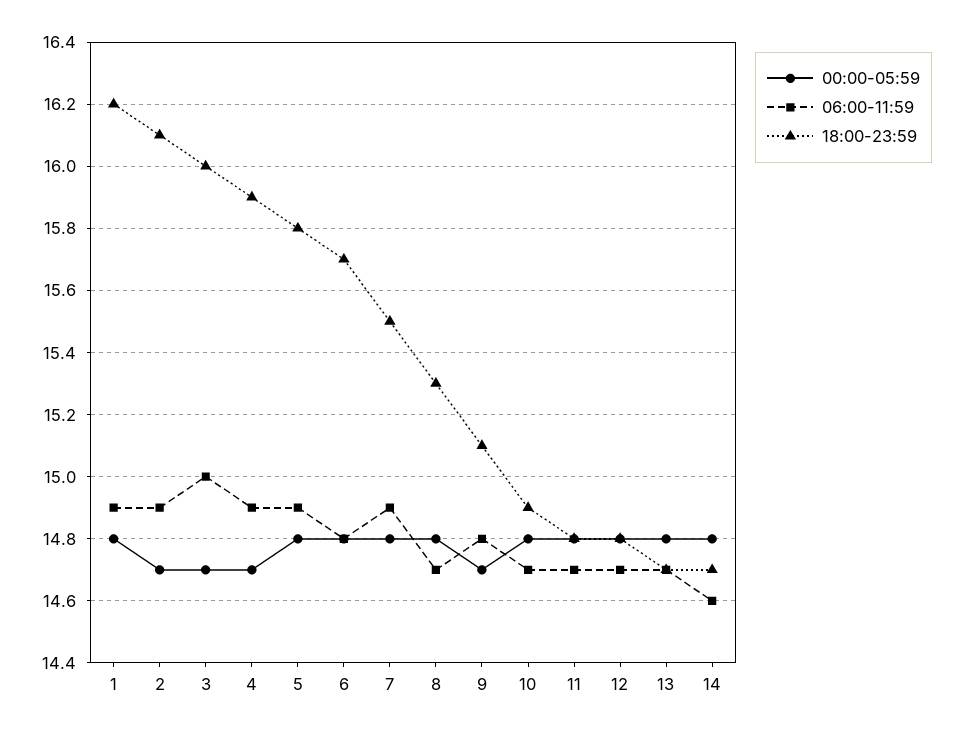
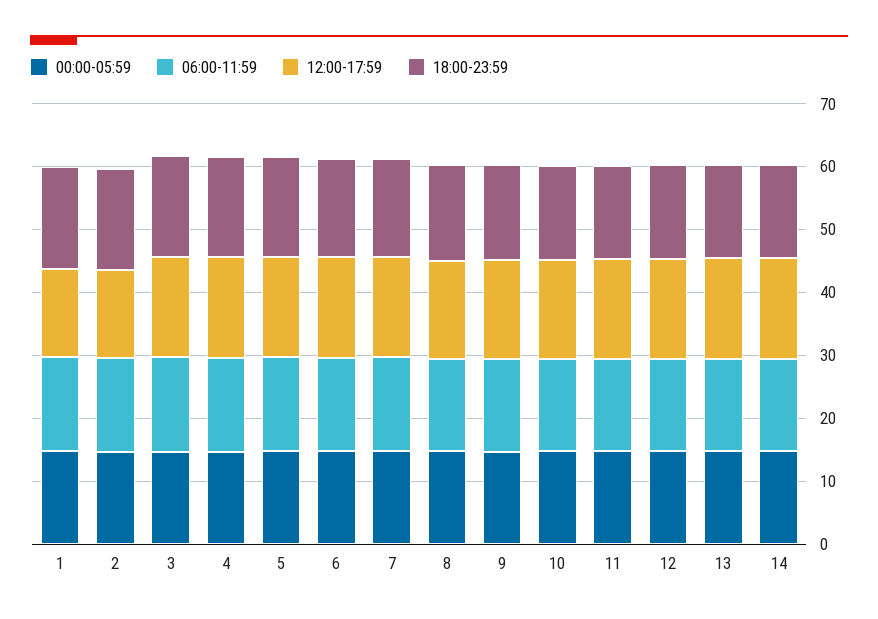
12:00-17:59, 1: none -> 14
12:00-17:59, 2: none -> 14
12:00-17:59, 3: none -> 16
12:00-17:59, 4: none -> 16
12:00-17:59, 5: none -> 16
12:00-17:59, 6: none -> 16
12:00-17:59, 7: none -> 16
12:00-17:59, 8: none -> 16
12:00-17:59, 9: none -> 16
12:00-17:59, 10: none -> 16
12:00-17:59, 11: none -> 16
12:00-17:59, 12: none -> 16
12:00-17:59, 13: none -> 16
12:00-17:59, 14: none -> 16

